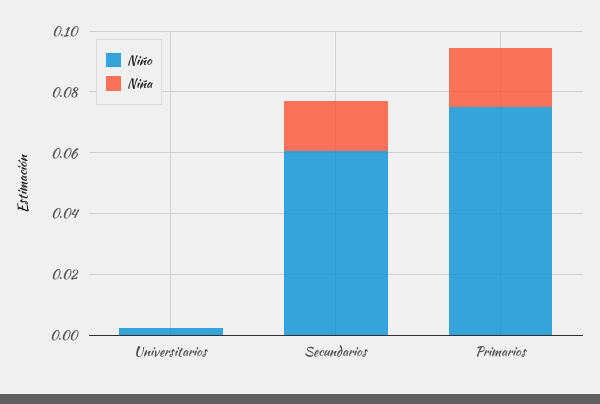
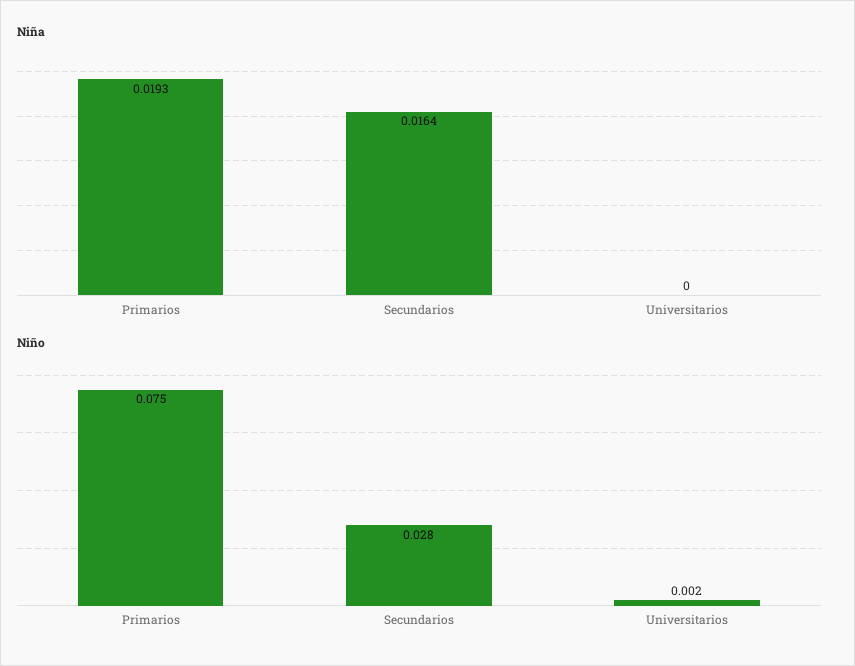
Niño, Secundarios: 0.06 -> 0.028

